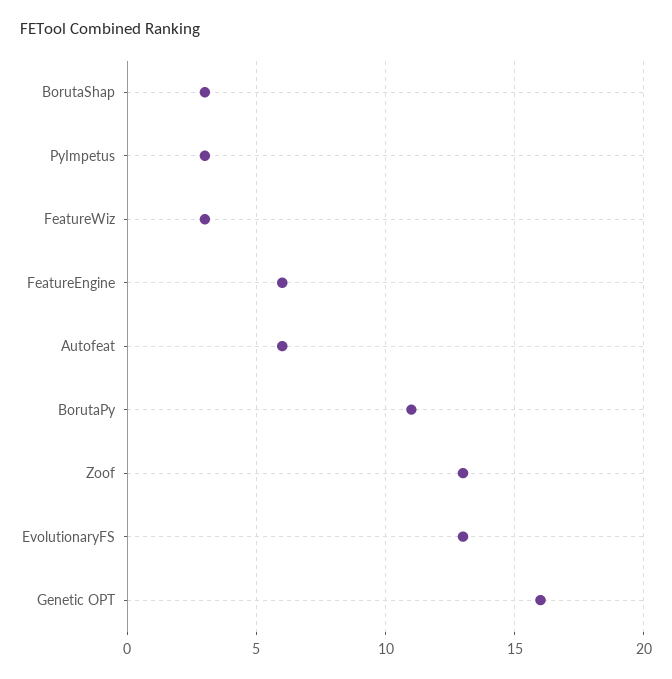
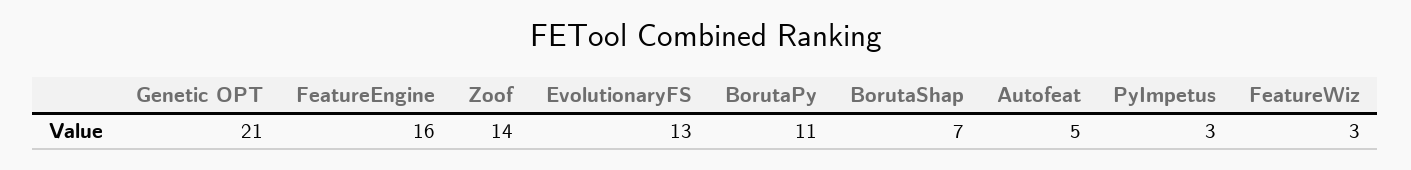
BorutaShap: 3 -> 7
FeatureEngine: 6 -> 16
Autofeat: 6 -> 5
Zoof: 13 -> 14
Genetic OPT: 16 -> 21

